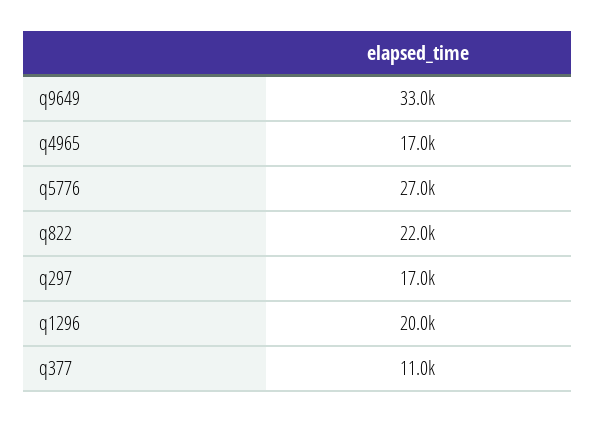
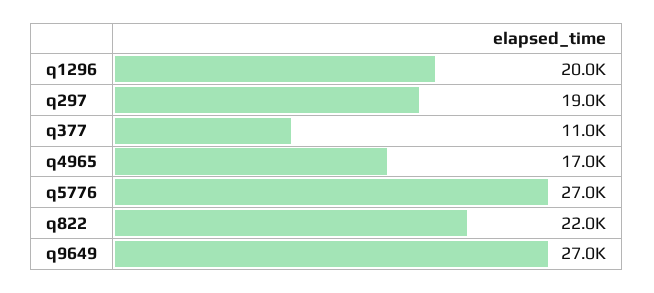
q9649: 33000 -> 27000
q297: 17000 -> 19000

